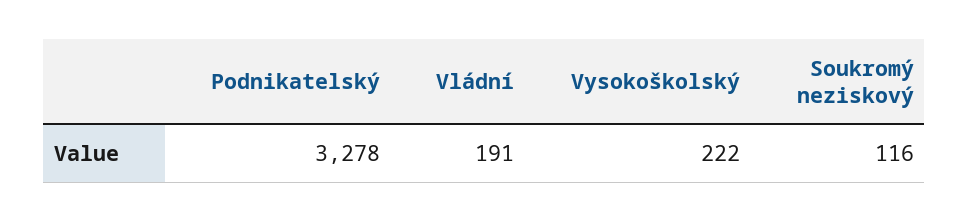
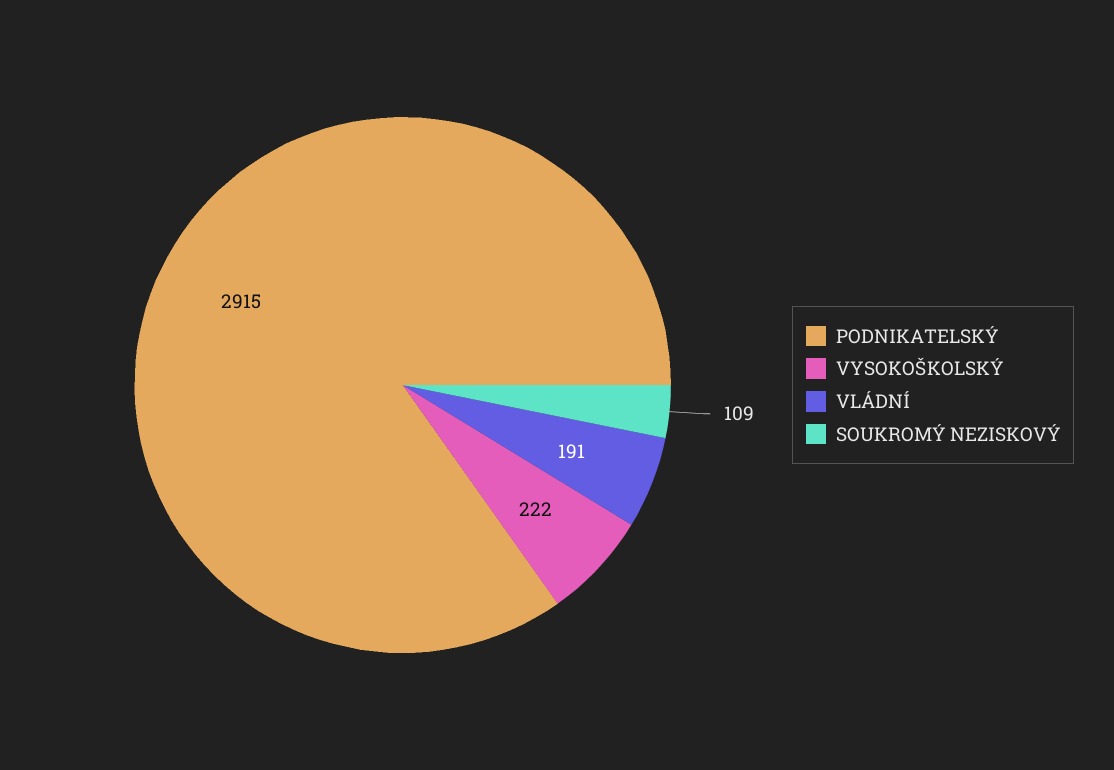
Podnikatelský: 3278 -> 2915
Soukromý neziskový: 116 -> 109

